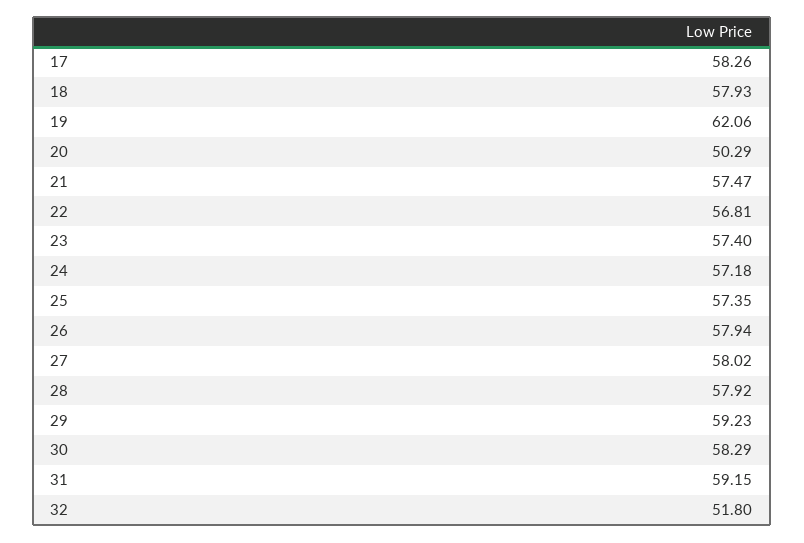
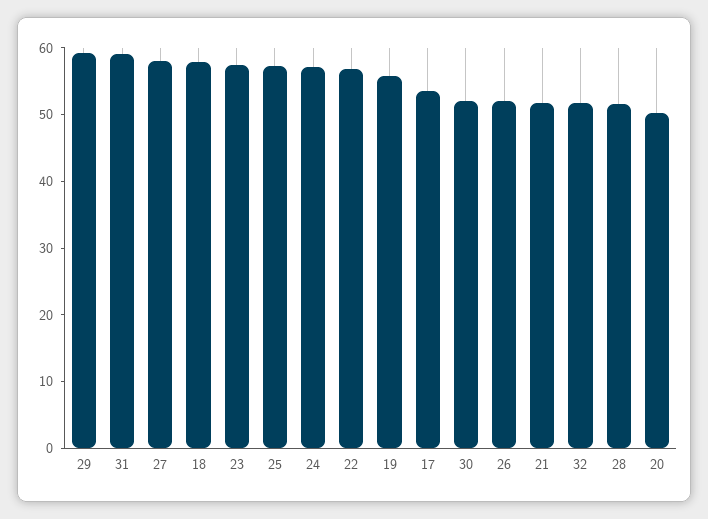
17: 58.26 -> 54
19: 62.06 -> 56
21: 57.47 -> 52
26: 57.94 -> 52
28: 57.92 -> 52
30: 58.29 -> 52

